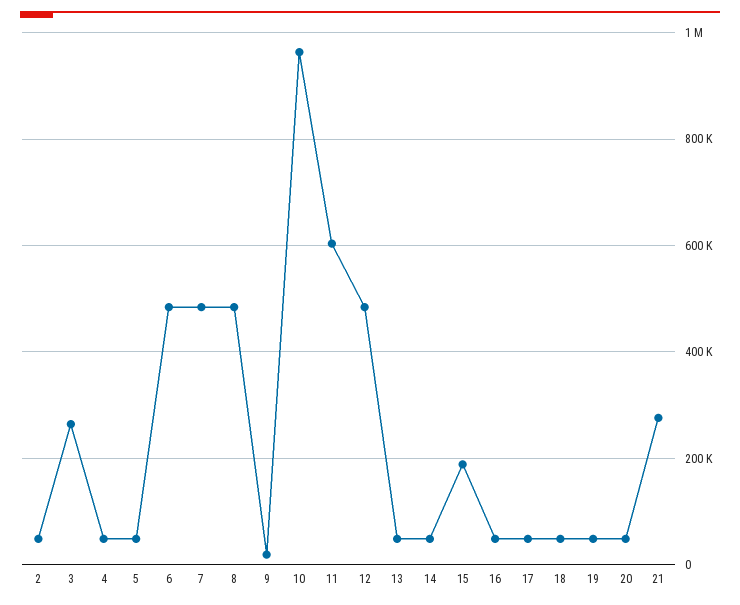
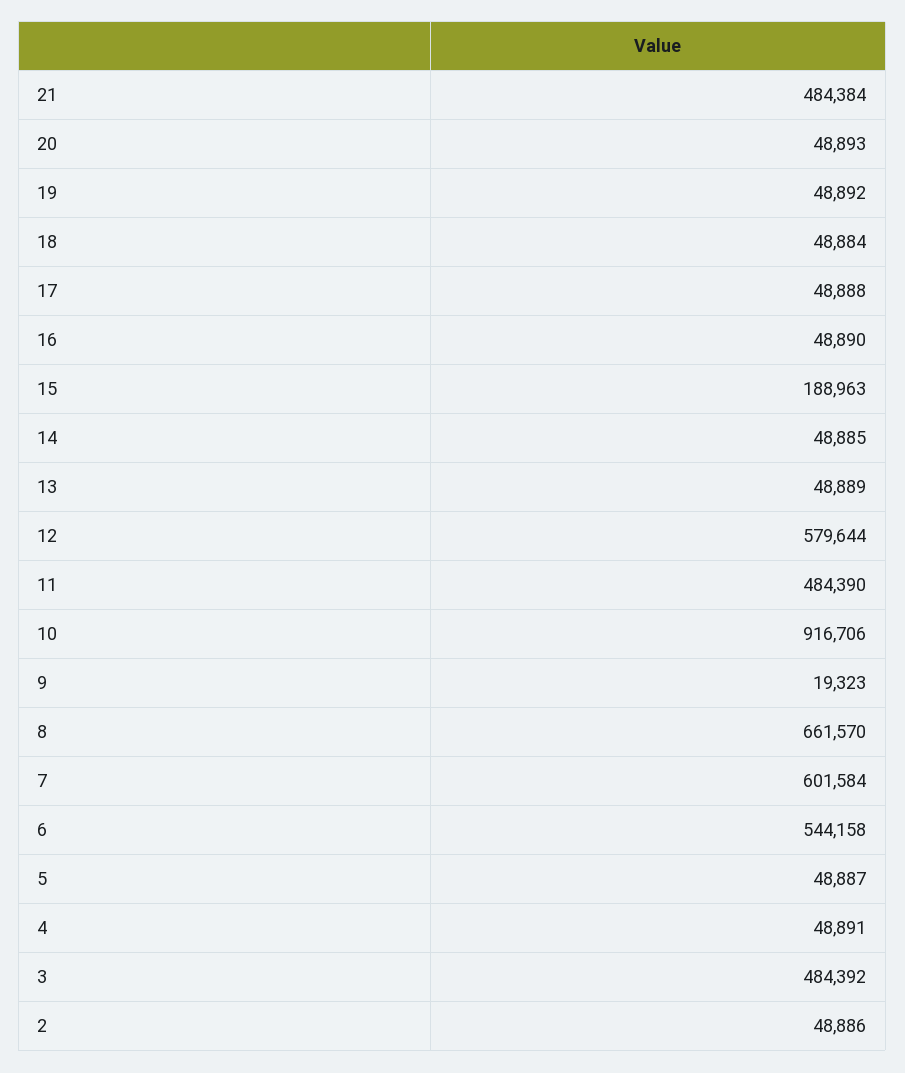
3: 260000 -> 484392
6: 480000 -> 544158
7: 480000 -> 601584
8: 480000 -> 661570
10: 960000 -> 916706
11: 600000 -> 484390
12: 480000 -> 579644
21: 280000 -> 484384

